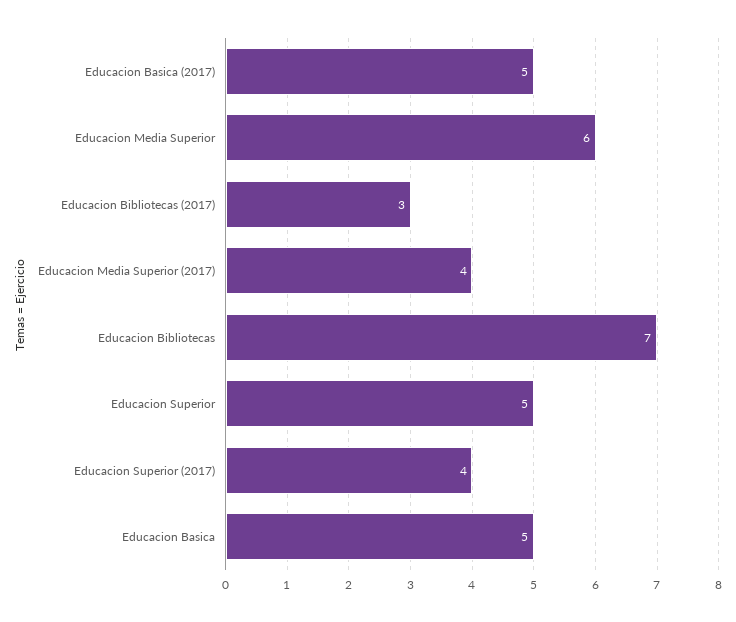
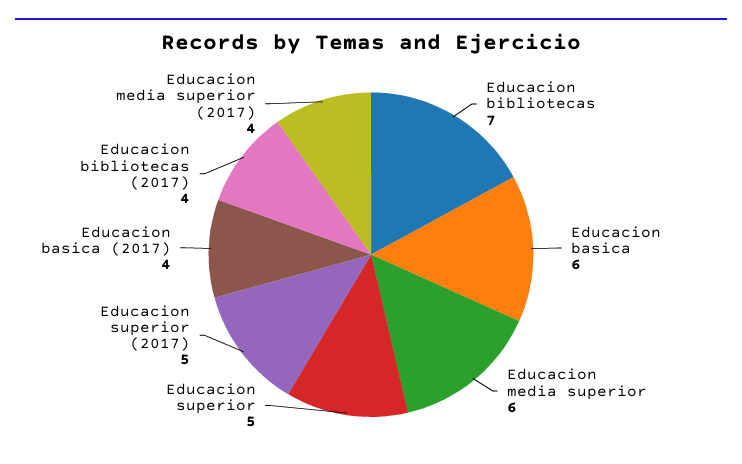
Educacion Basica (2017): 5 -> 4
Educacion Bibliotecas (2017): 3 -> 4
Educacion Superior (2017): 4 -> 5
Educacion Basica: 5 -> 6

